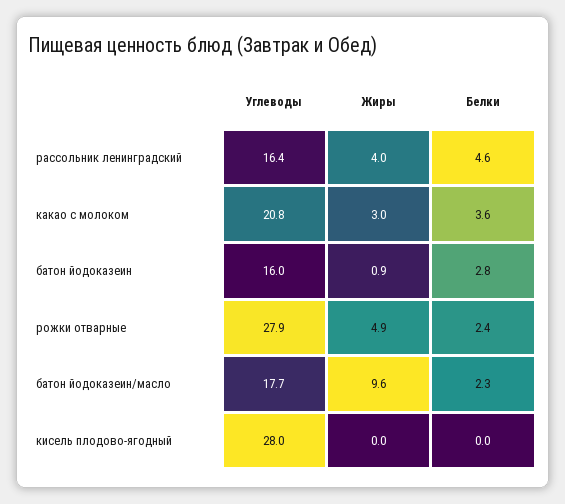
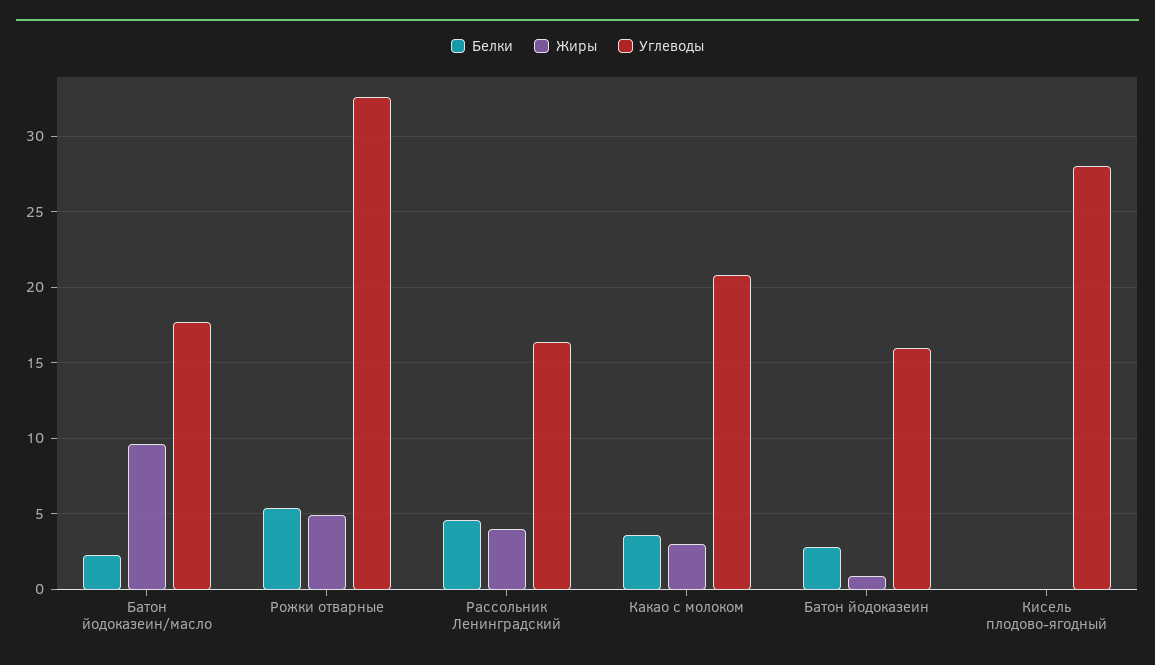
Углеводы, рожки отварные: 27.9 -> 32.5
Белки, рожки отварные: 2.4 -> 5.5

